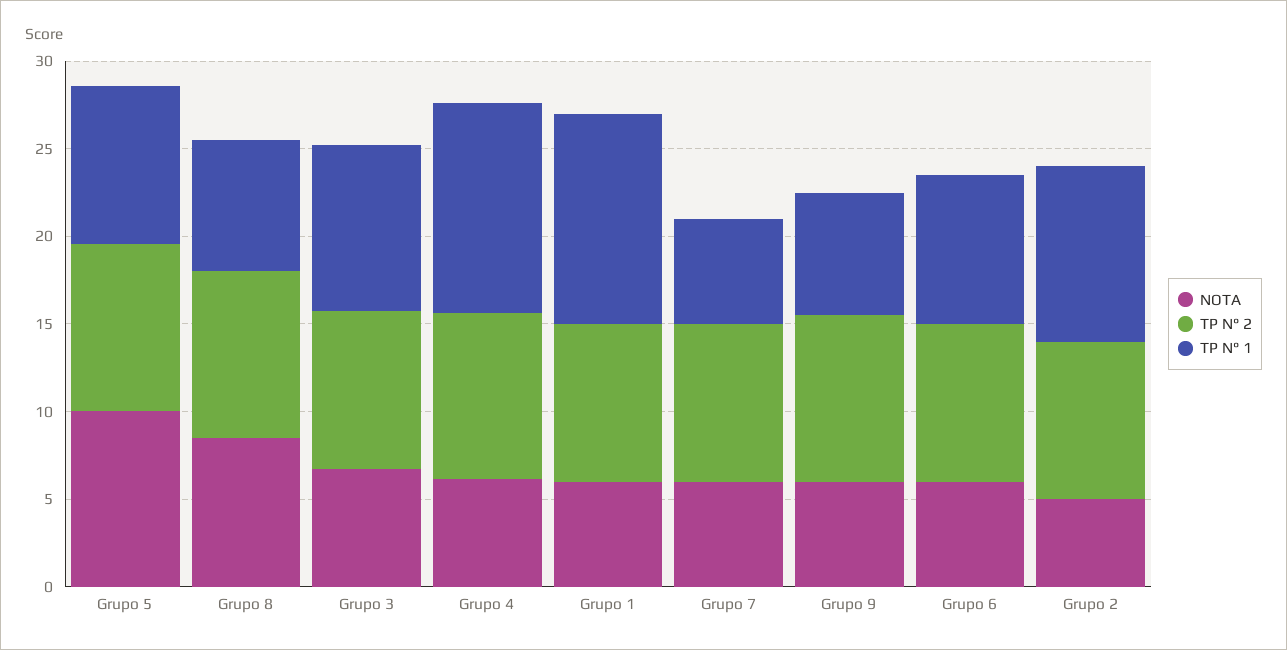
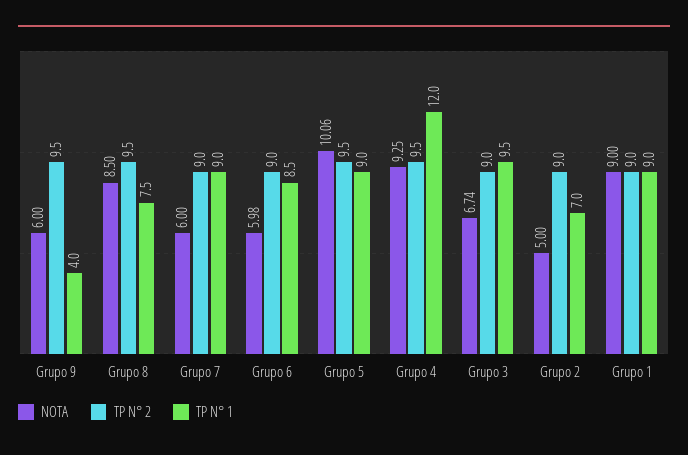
NOTA, Grupo 4: 6 -> 9.25
NOTA, Grupo 1: 6 -> 9
TP N° 1, Grupo 1: 12 -> 9
TP N° 1, Grupo 7: 6 -> 9
TP N° 1, Grupo 9: 7 -> 4
TP N° 1, Grupo 2: 10 -> 7

